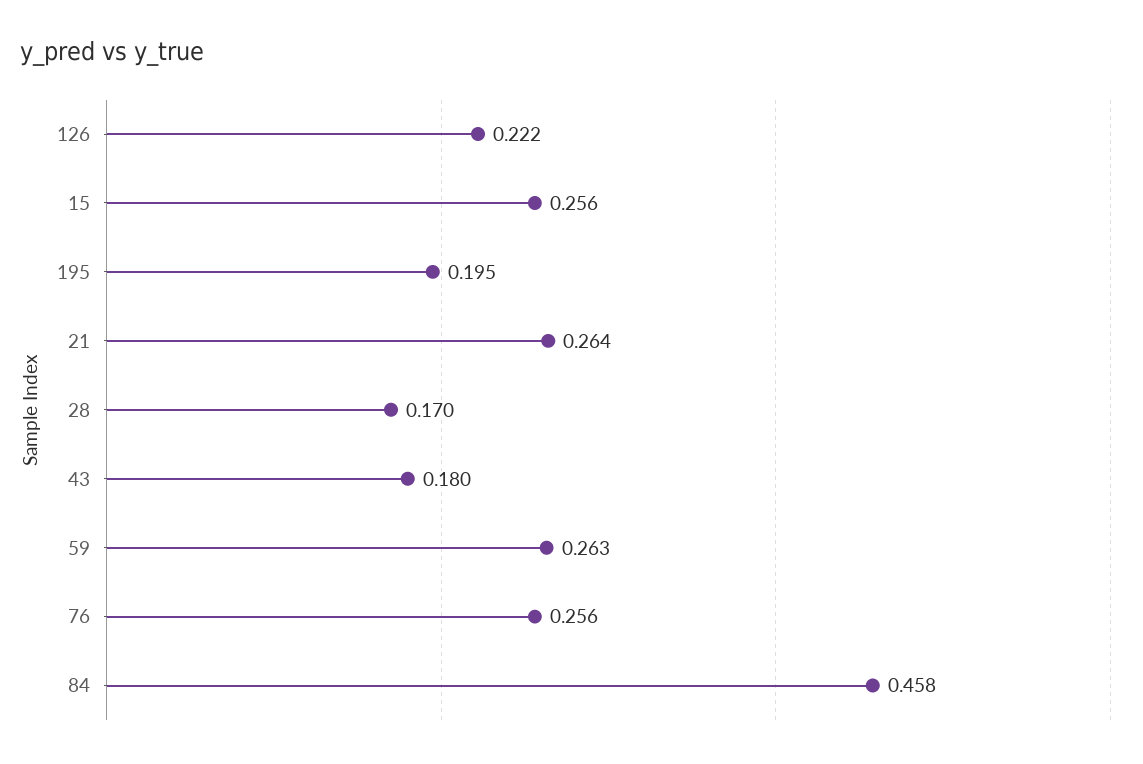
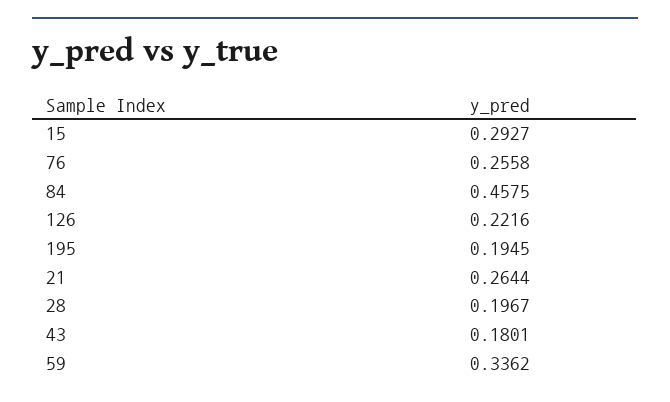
15: 0.256 -> 0.2927
28: 0.17 -> 0.1967
59: 0.263 -> 0.3362

